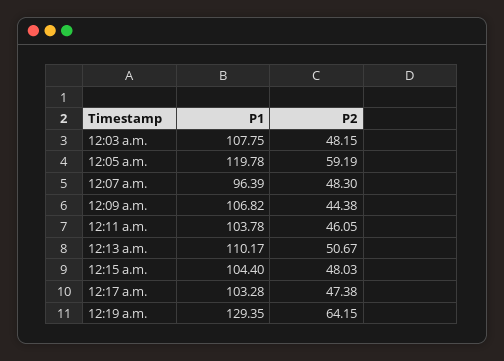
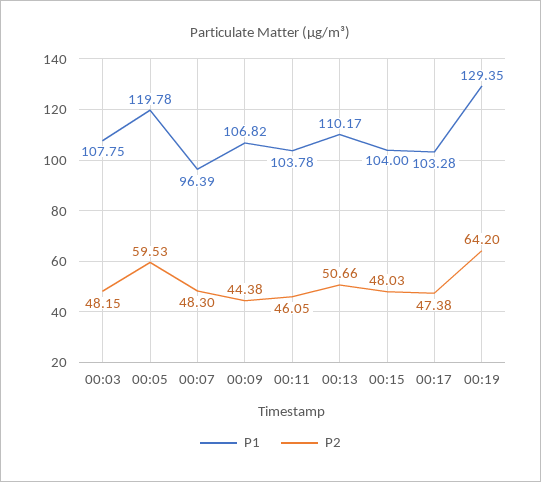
P2, 12:05 a.m.: 59.19 -> 59.53
P2, 12:13 a.m.: 50.67 -> 50.66
P1, 12:15 a.m.: 104.4 -> 104
P2, 12:19 a.m.: 64.15 -> 64.2

